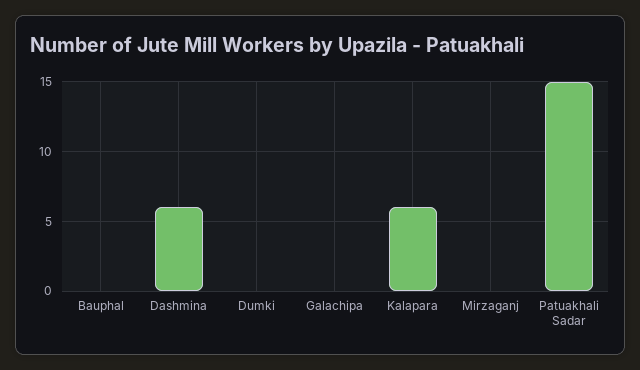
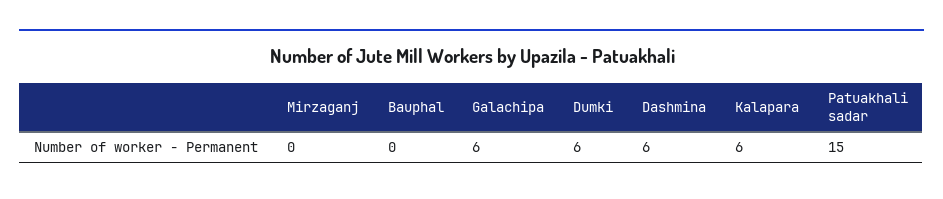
Dumki: 0 -> 6
Galachipa: 0 -> 6

